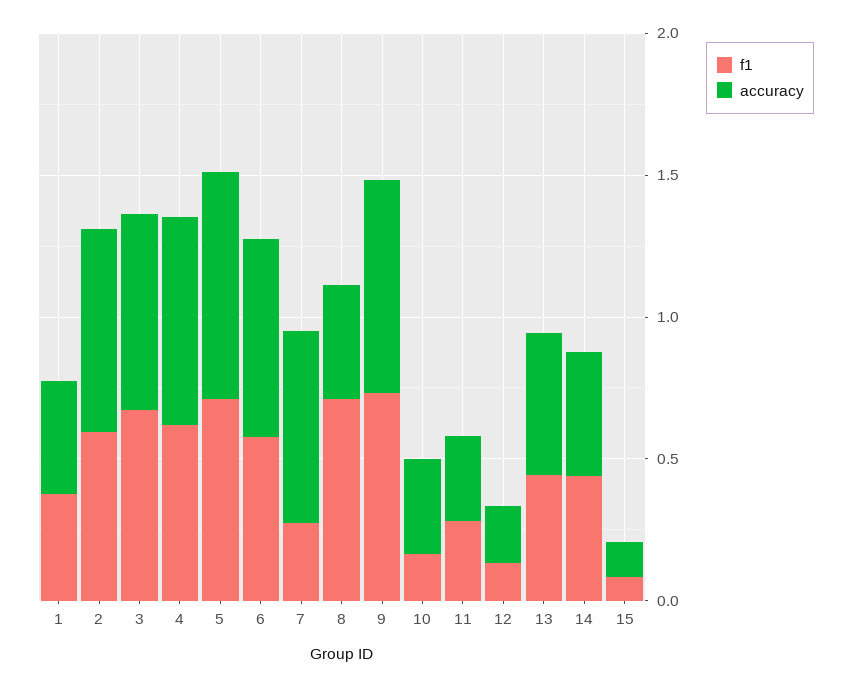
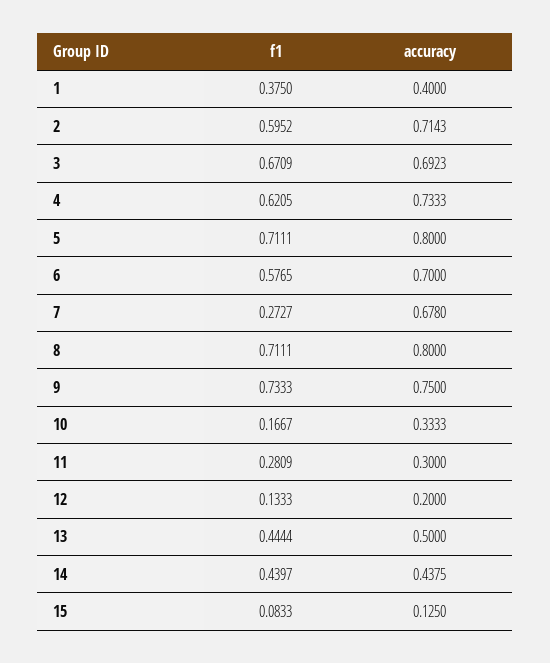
accuracy, 8: 0.4 -> 0.8

